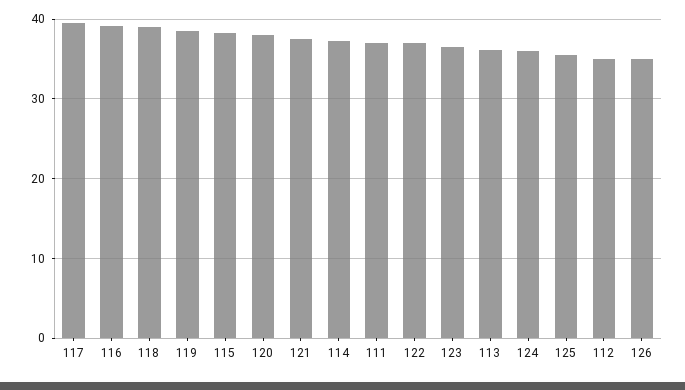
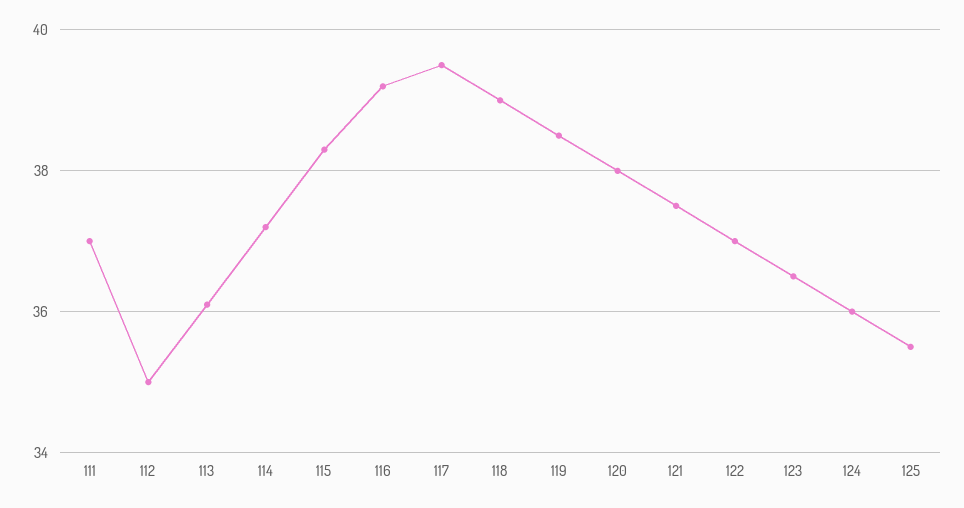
126: 35 -> none

